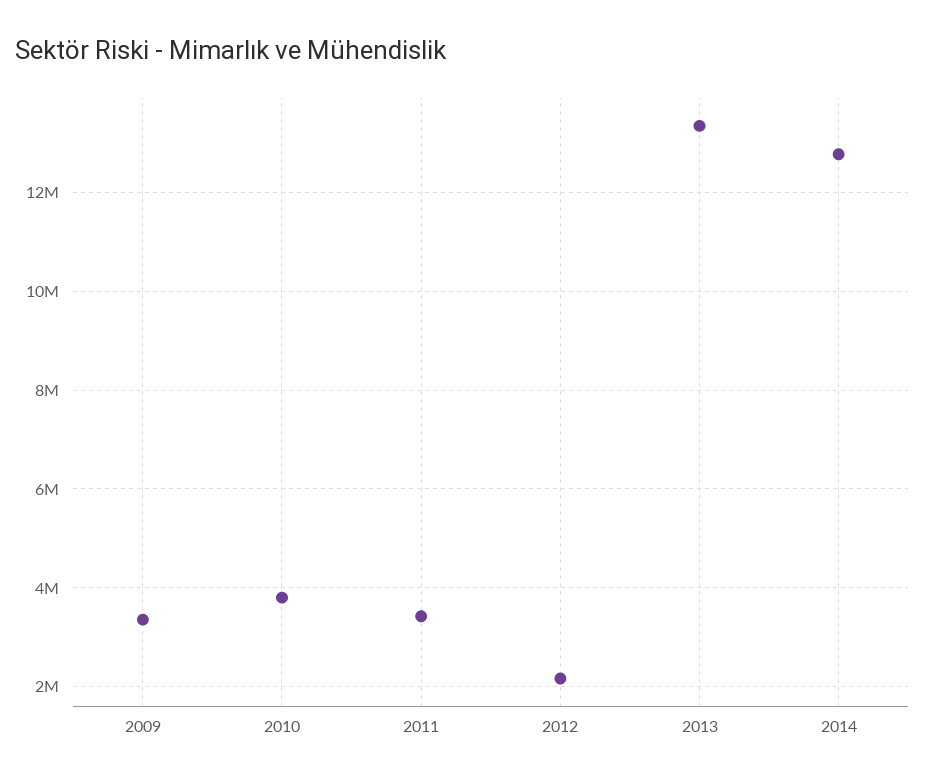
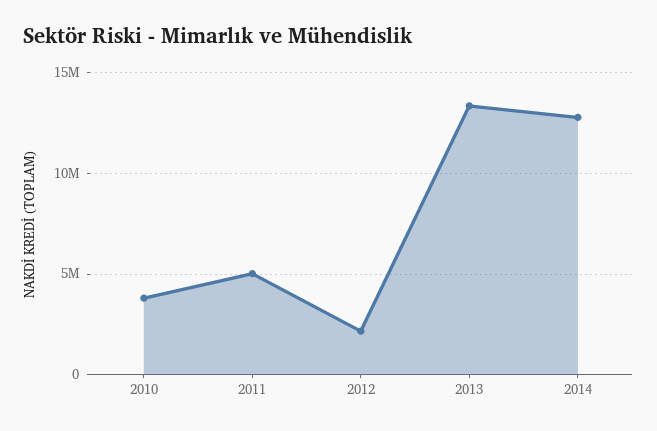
2009: 3400000 -> none
2011: 3400000 -> 5000000

